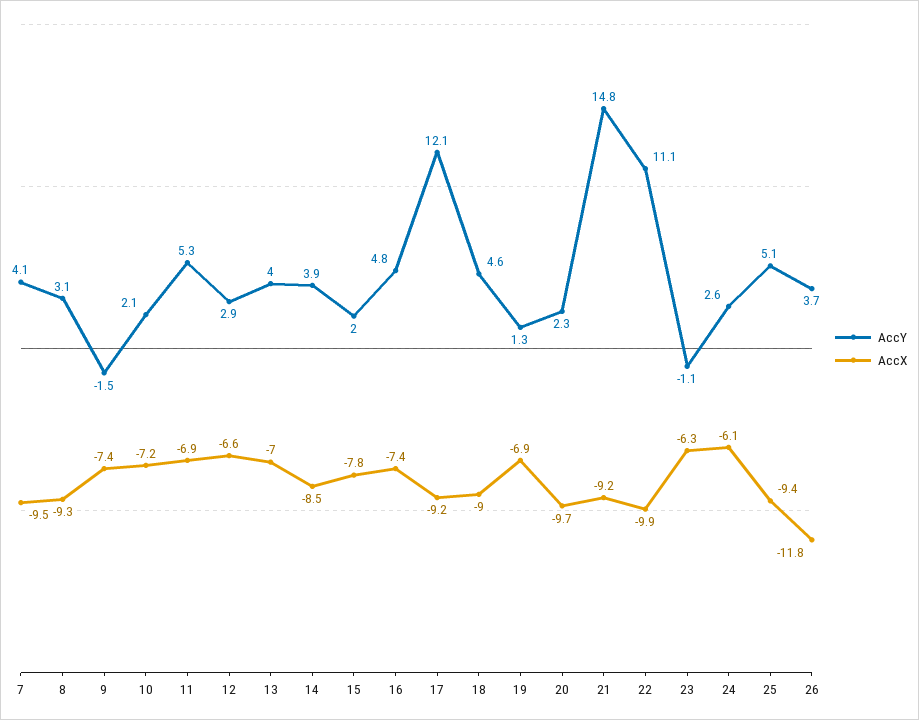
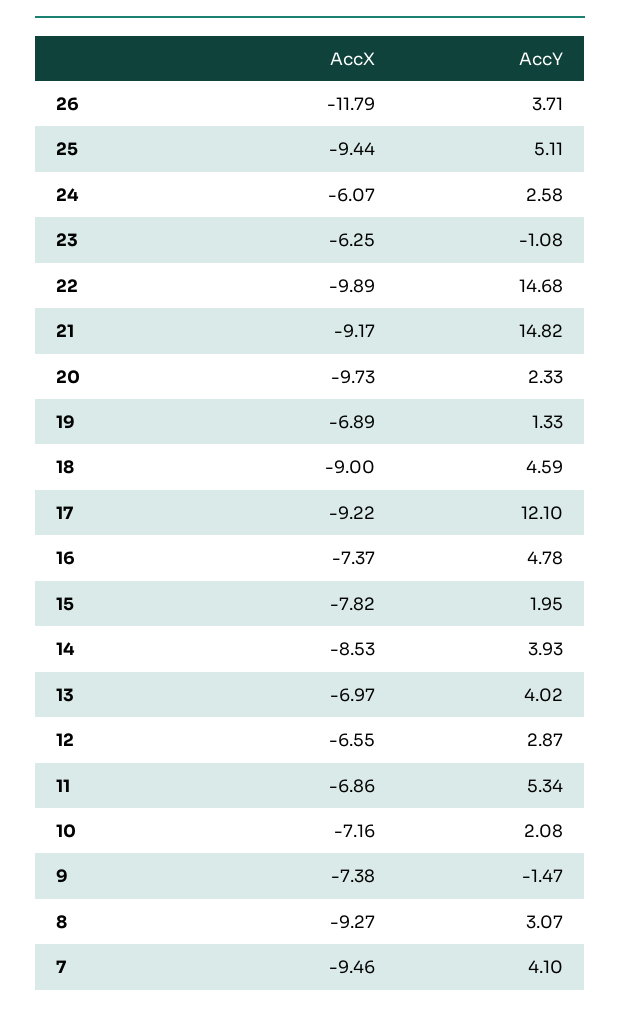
AccY, 22: 11.1 -> 14.68

